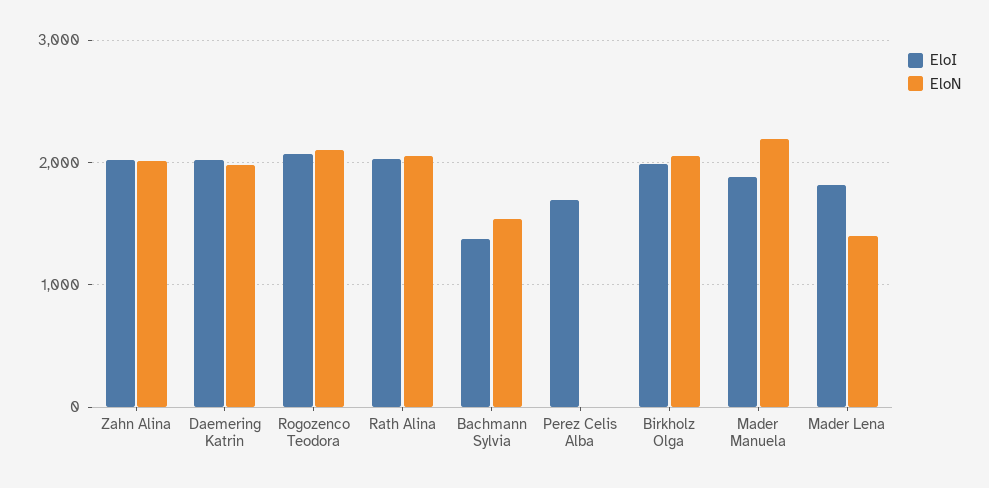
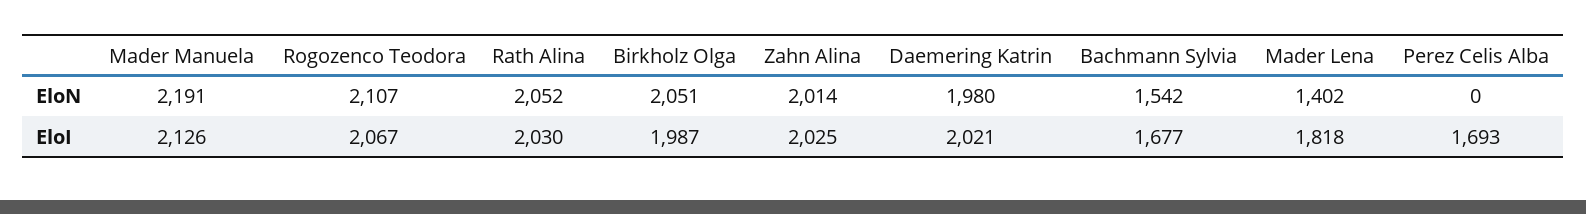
EloI, Bachmann Sylvia: 1400 -> 1677
EloI, Mader Manuela: 1900 -> 2126

